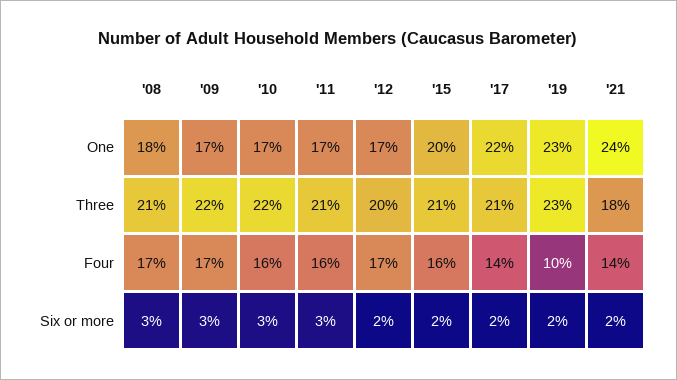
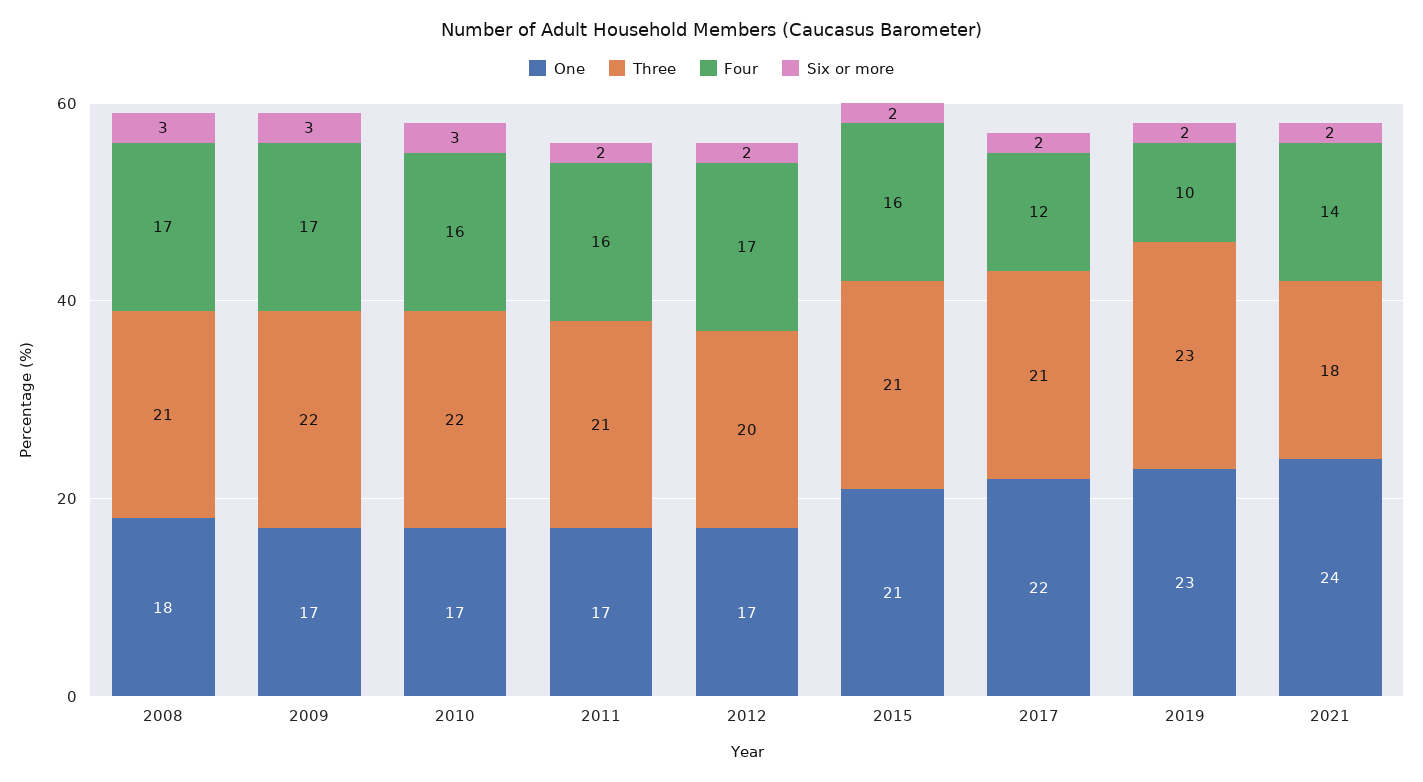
One, '15: 20 -> 21
Four, '17: 14 -> 12
Six or more, '11: 3 -> 2

